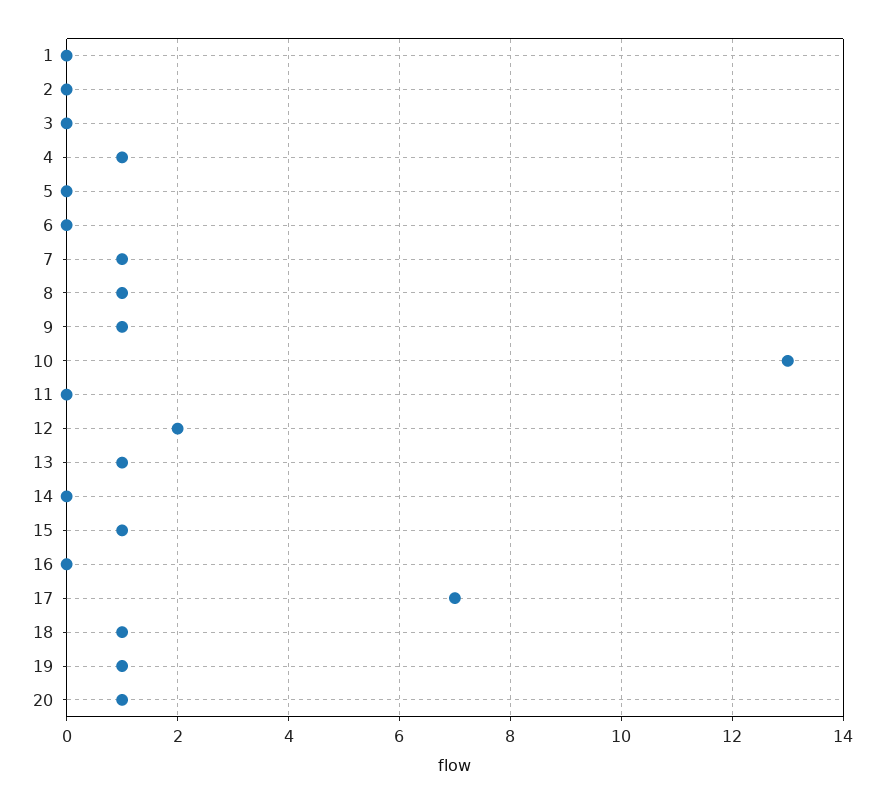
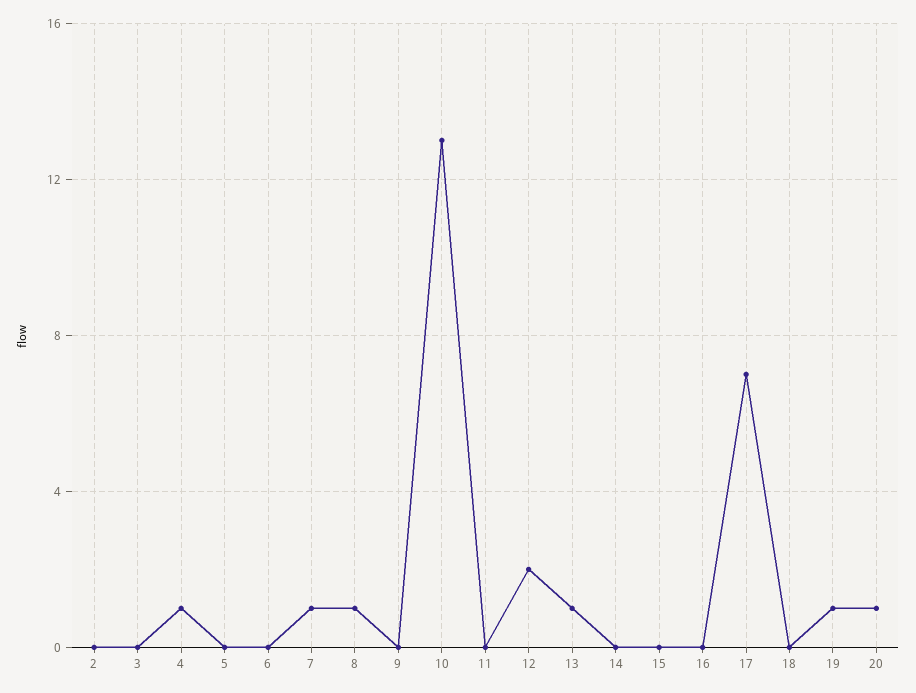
1: 0 -> none
9: 1 -> 0
15: 1 -> 0
18: 1 -> 0

